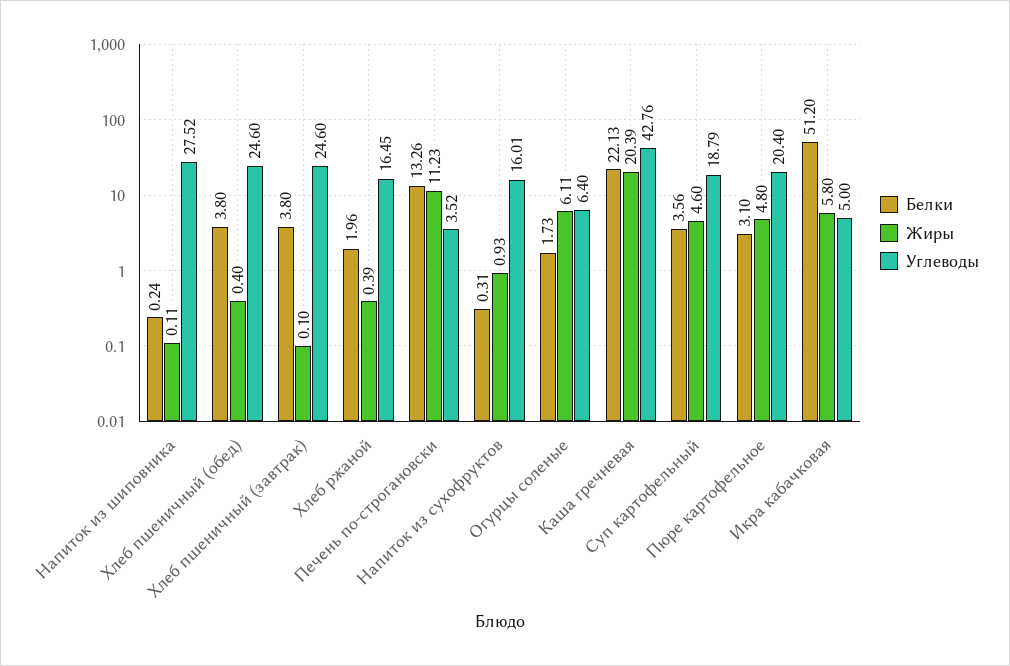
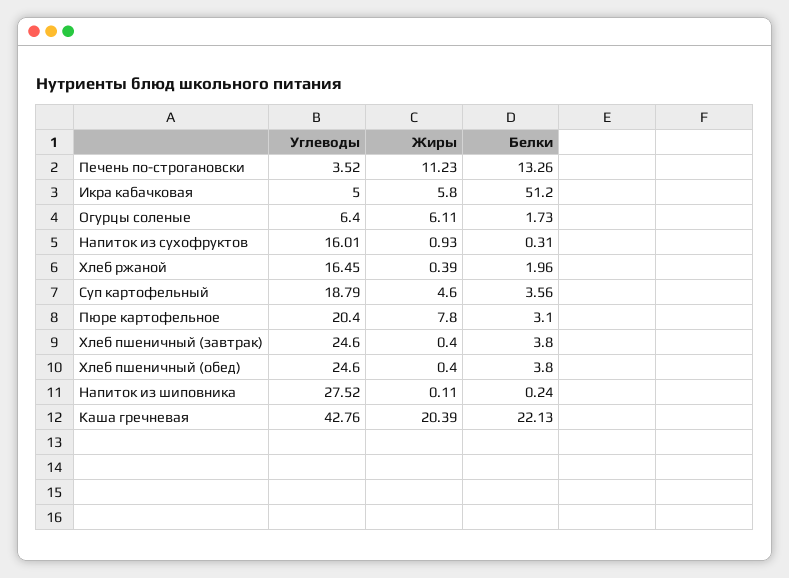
Жиры, Хлеб пшеничный (завтрак): 0.1 -> 0.4
Жиры, Пюре картофельное: 4.8 -> 7.8

